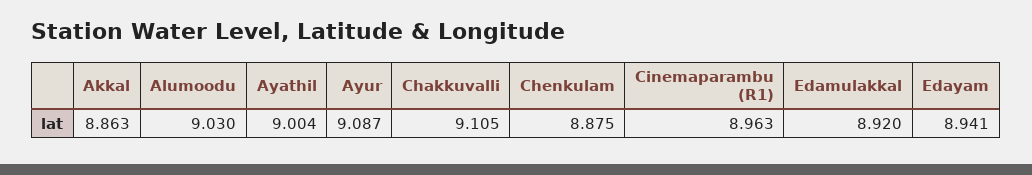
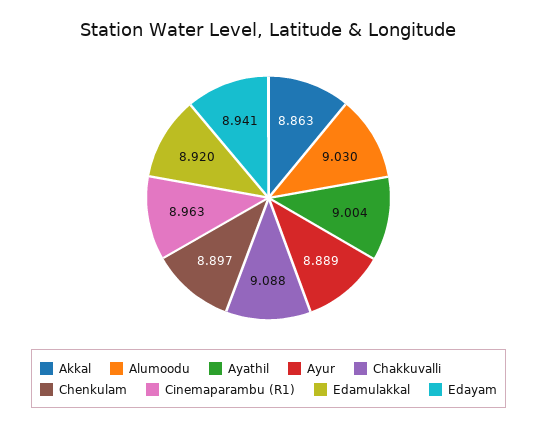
Ayur: 9.087 -> 8.889
Chakkuvalli: 9.105 -> 9.088
Chenkulam: 8.875 -> 8.897

